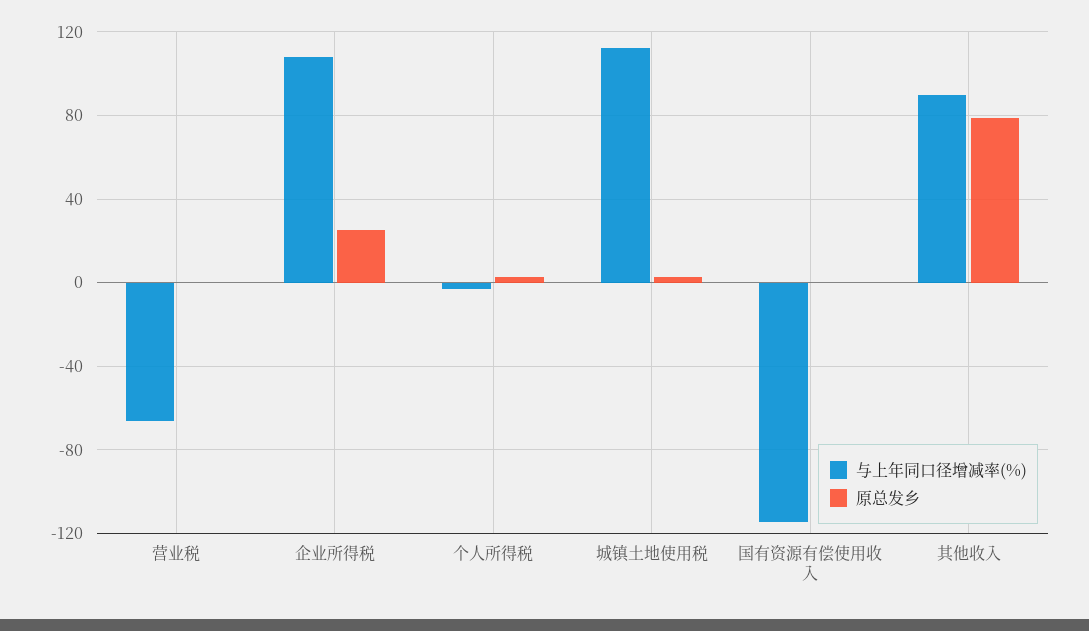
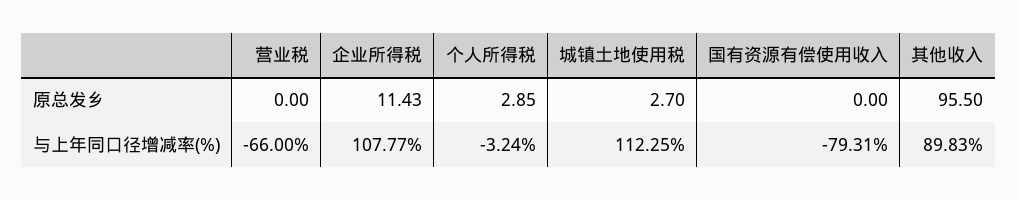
原总发乡, 企业所得税: 25 -> 11.43
与上年同口径增减率(%), 国有资源有偿使用收入: -115 -> -79.31
原总发乡, 其他收入: 80 -> 95.5

